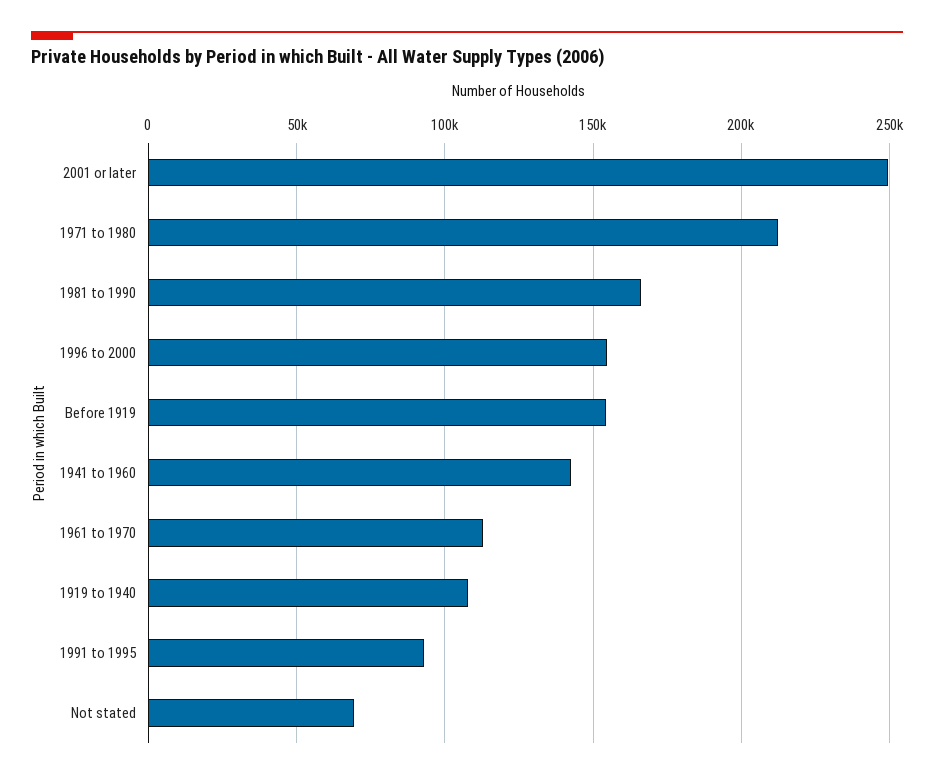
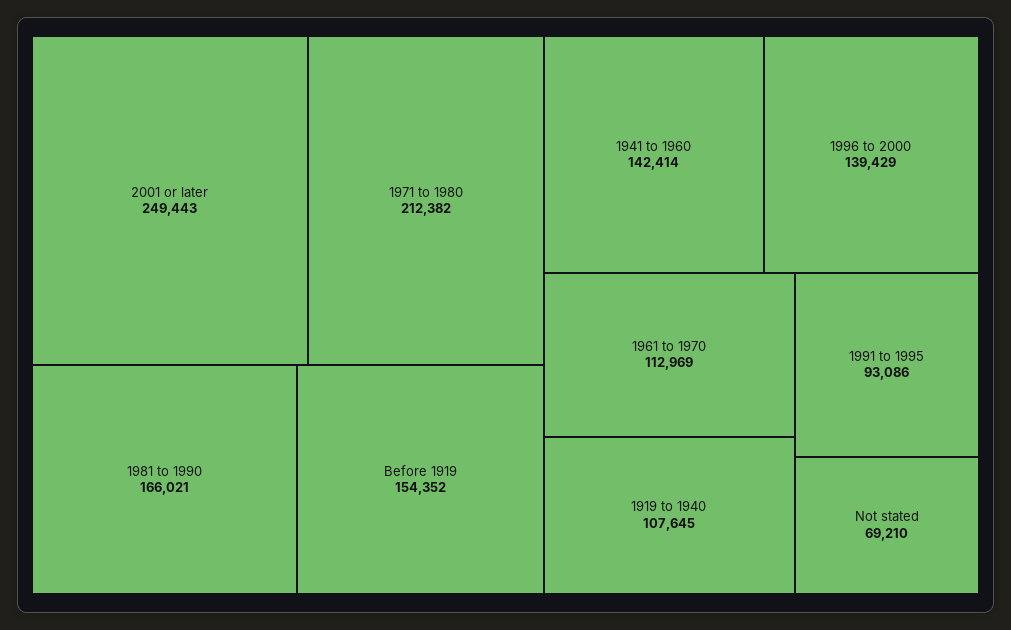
1996 to 2000: 155000 -> 139429

